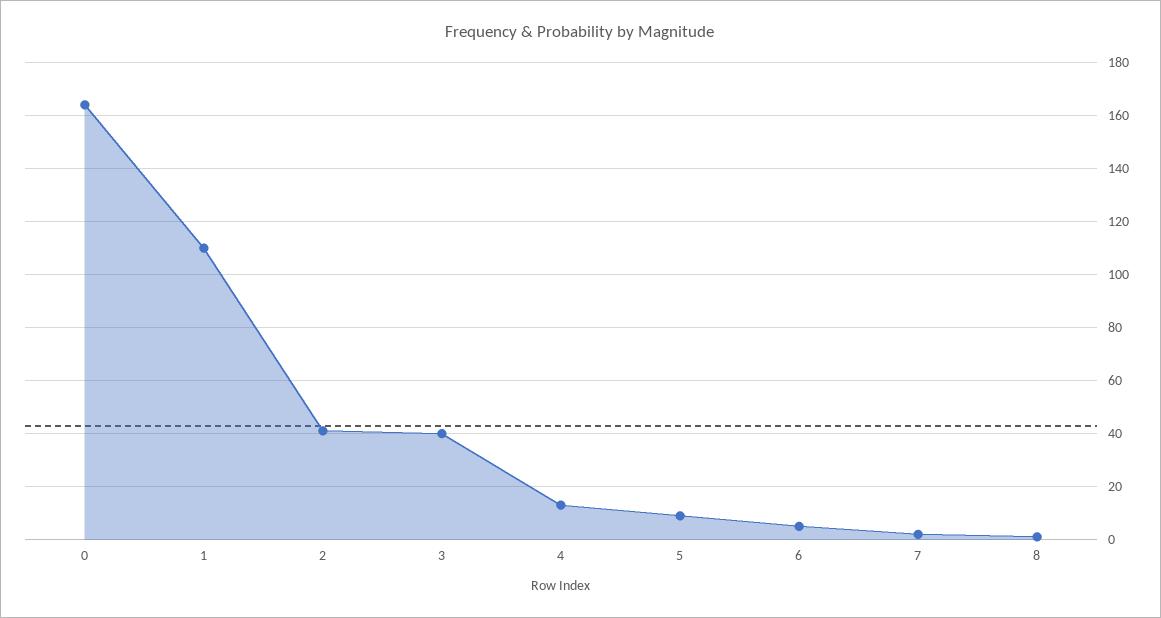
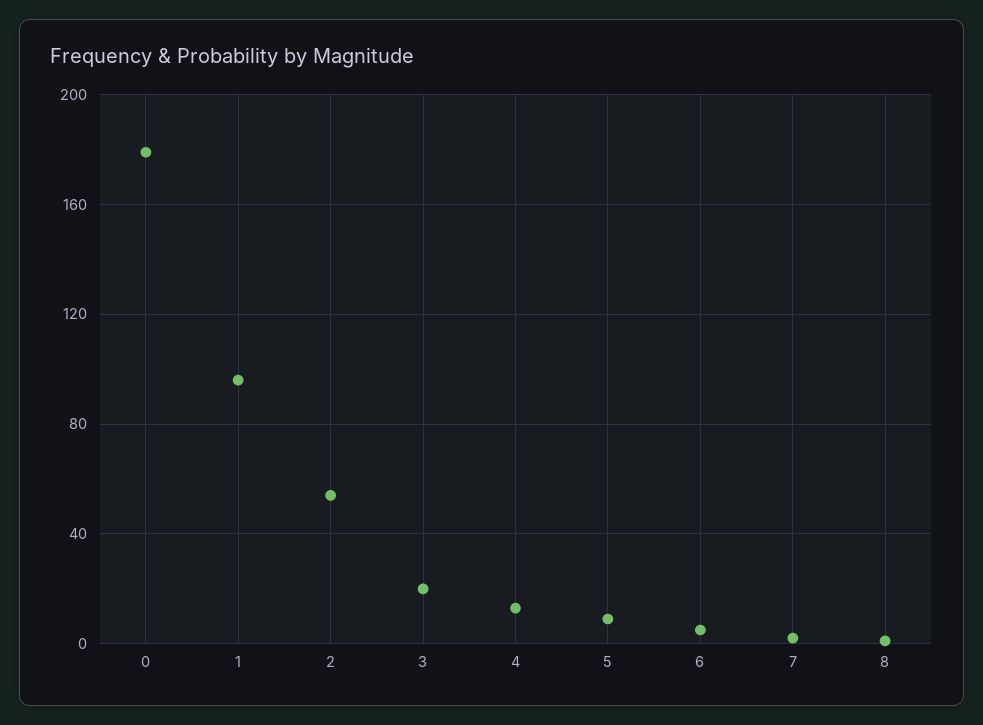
0: 165 -> 180
1: 110 -> 95
2: 40 -> 55
3: 40 -> 20

